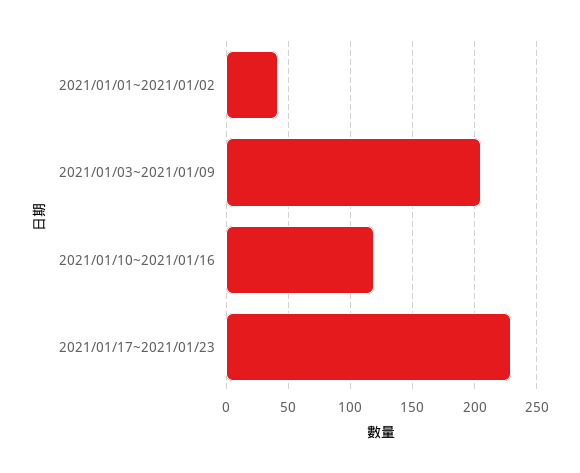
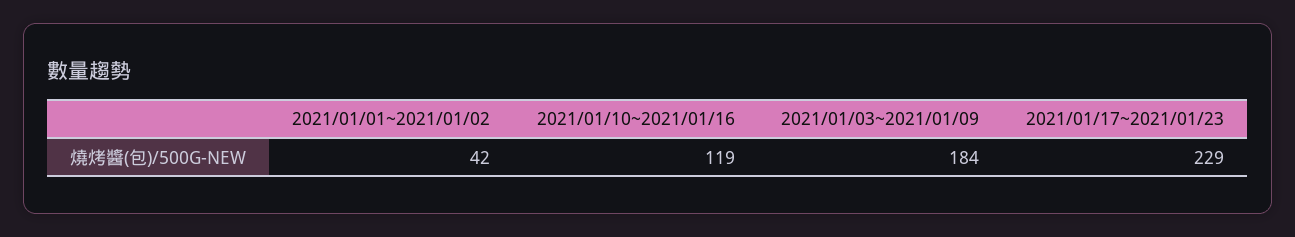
2021/01/03~2021/01/09: 205 -> 184

